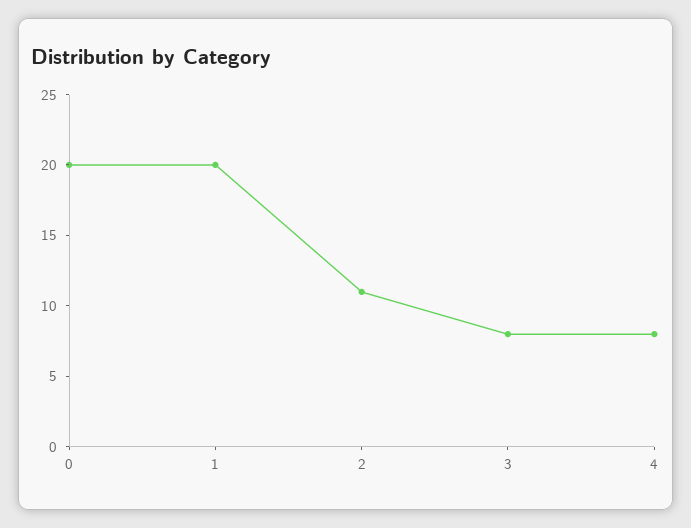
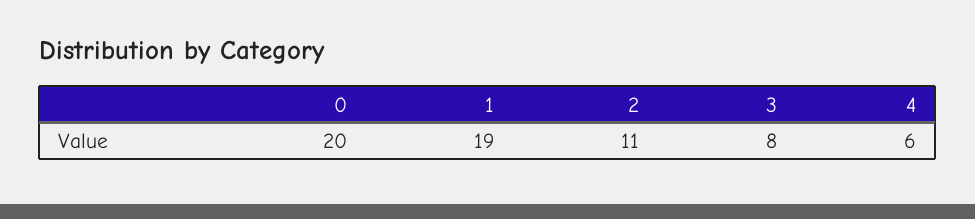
1: 20 -> 19
4: 8 -> 6

